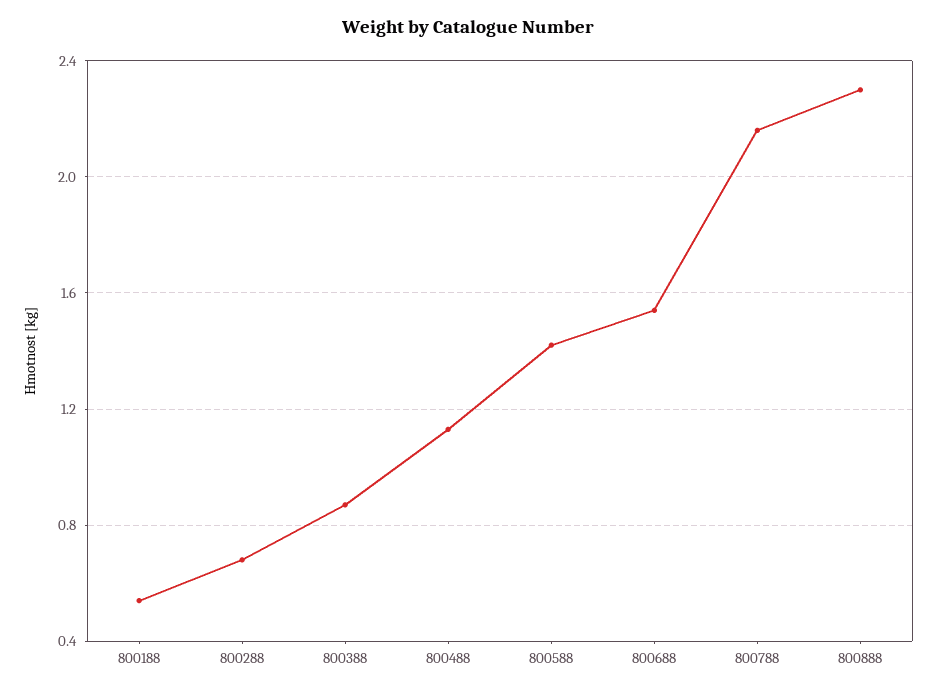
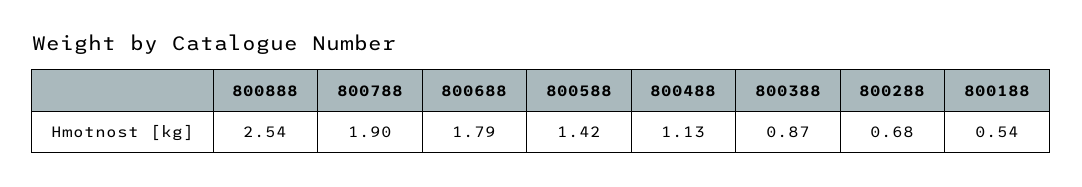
800688: 1.55 -> 1.79
800788: 2.15 -> 1.9
800888: 2.3 -> 2.54

